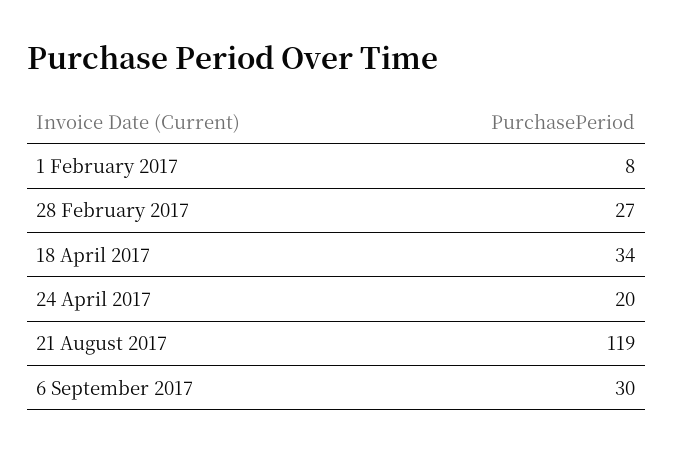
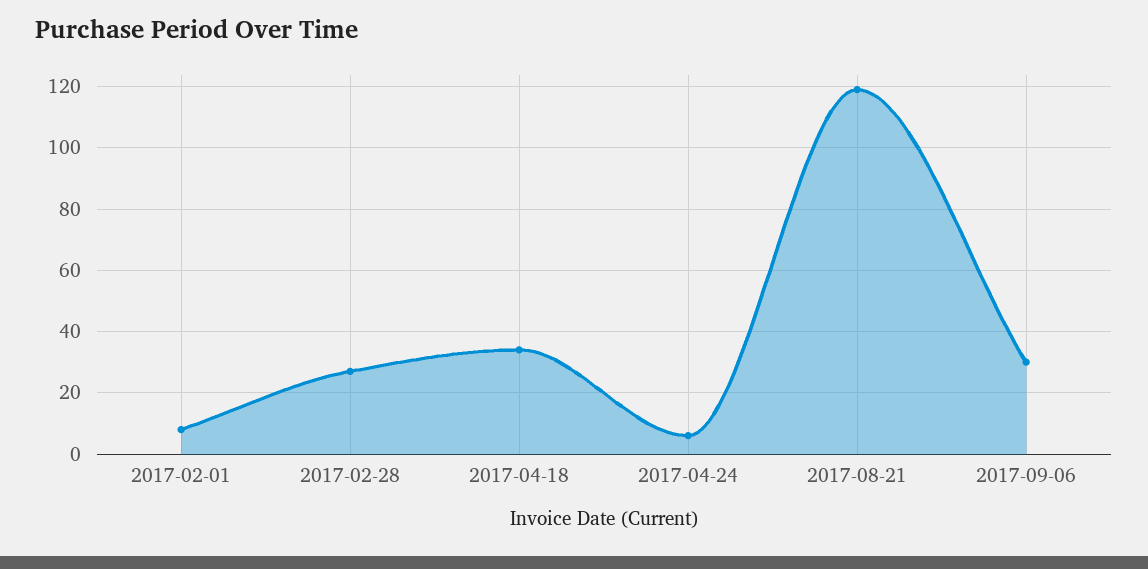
24 April 2017: 20 -> 5

